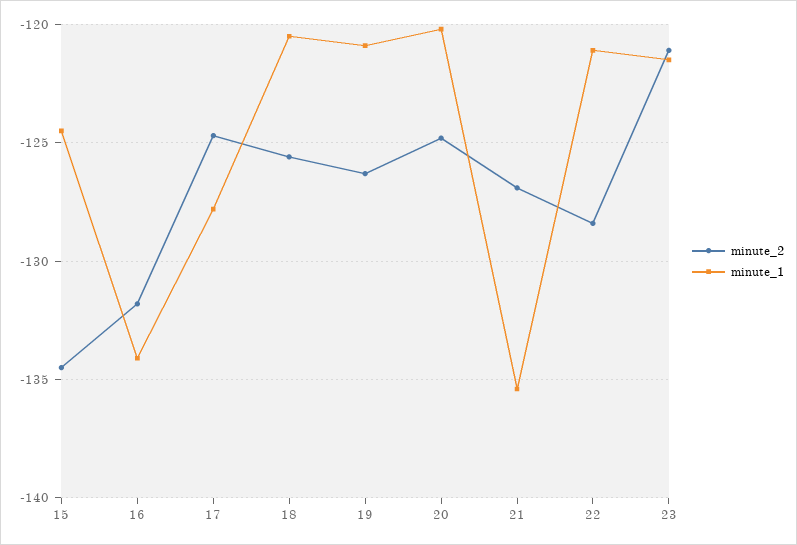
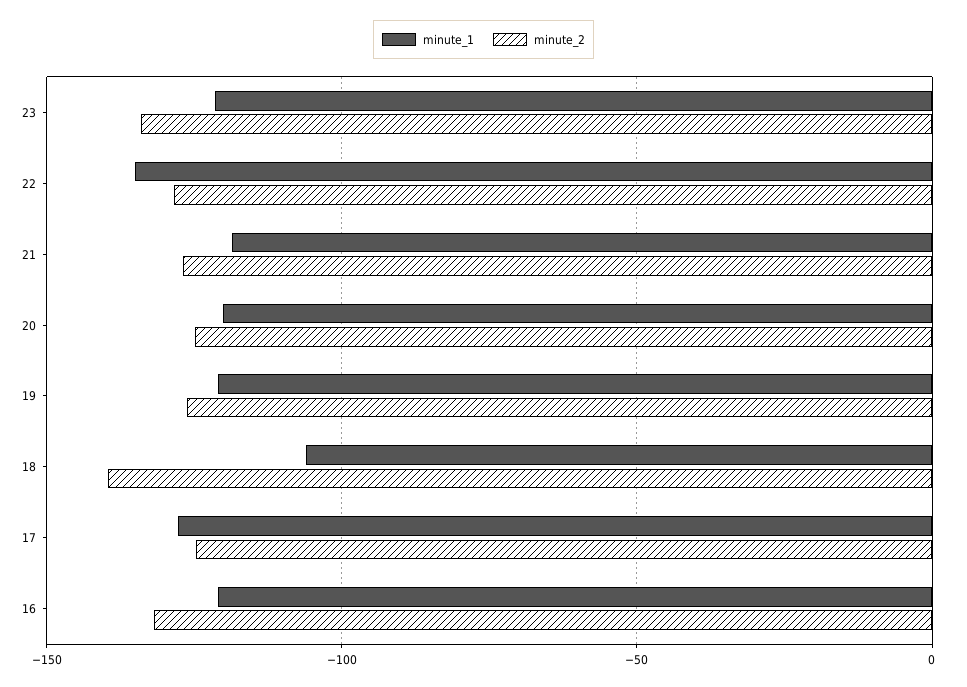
minute_2, 15: -134.5 -> none
minute_1, 15: -124.5 -> none
minute_1, 16: -134 -> -120
minute_2, 18: -125.5 -> -140
minute_1, 18: -120.5 -> -105
minute_1, 21: -135.5 -> -120
minute_1, 22: -121 -> -135
minute_2, 23: -121 -> -135

